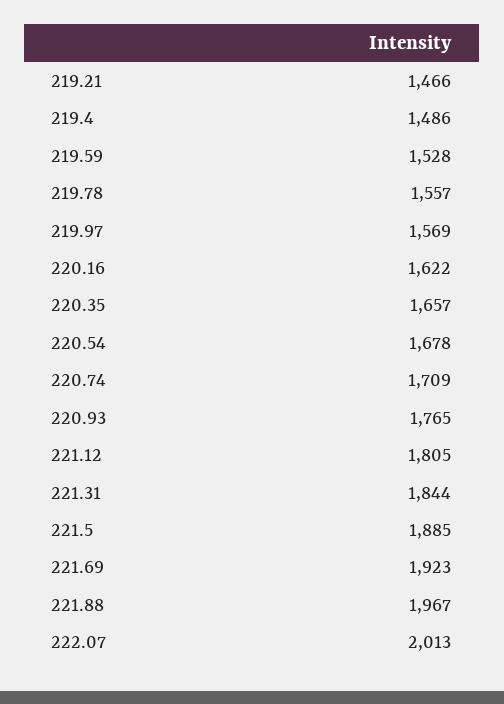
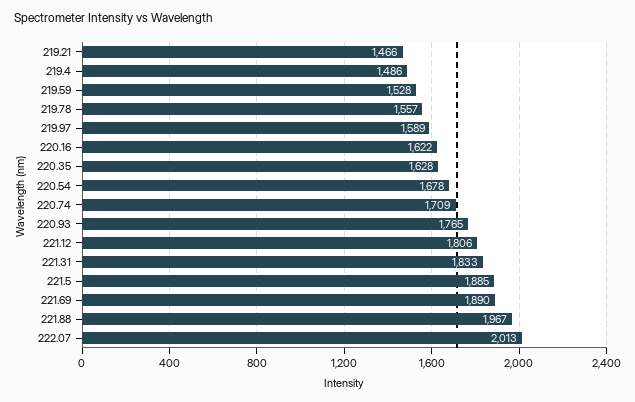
219.97: 1569 -> 1589
220.35: 1657 -> 1628
221.12: 1805 -> 1806
221.31: 1844 -> 1833
221.69: 1923 -> 1890

